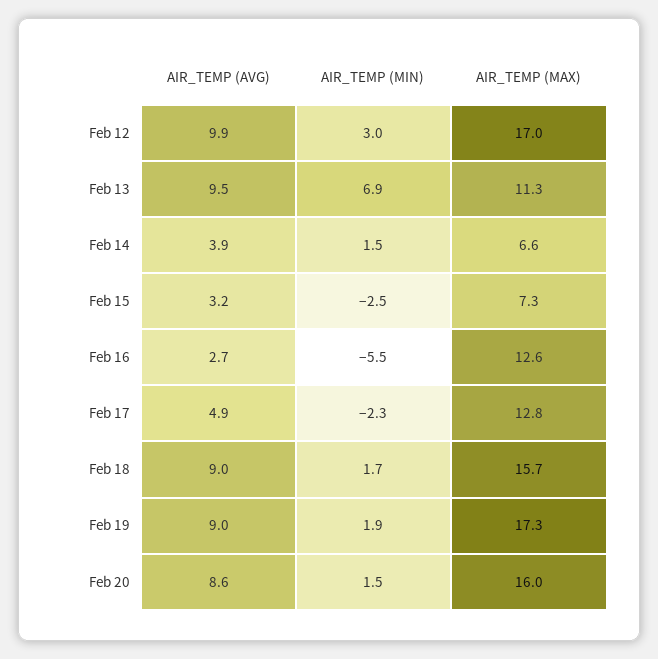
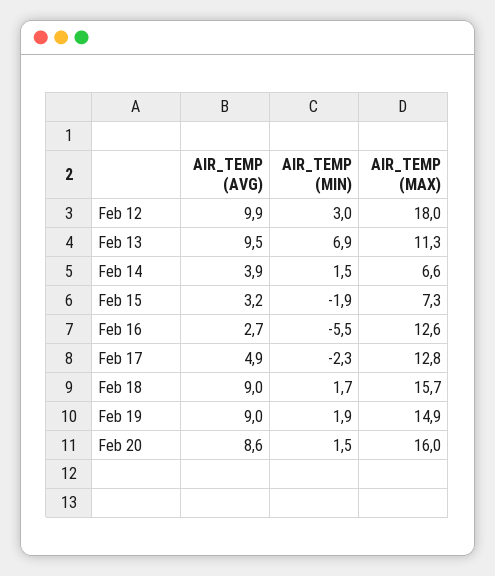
AIR_TEMP (MAX), Feb 12: 17 -> 18
AIR_TEMP (MIN), Feb 15: -2.5 -> -1.9
AIR_TEMP (MAX), Feb 19: 17.3 -> 14.9

